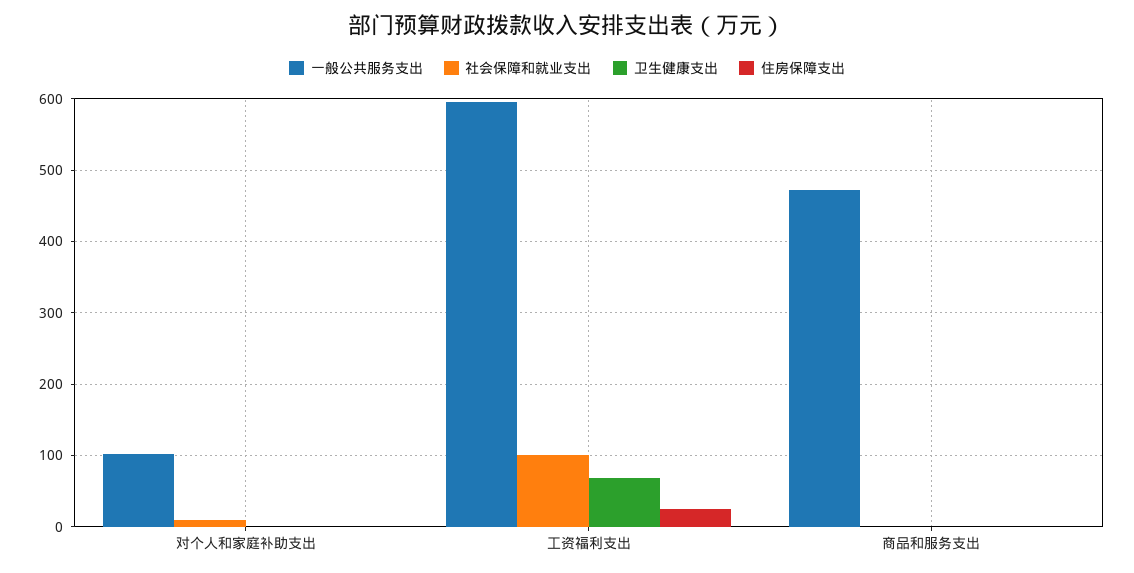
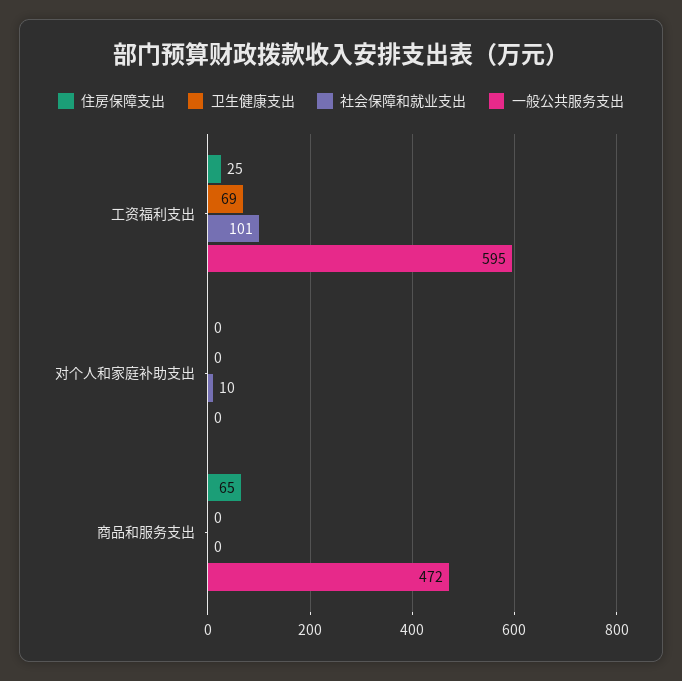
一般公共服务支出, 对个人和家庭补助支出: 100 -> 0
住房保障支出, 商品和服务支出: 0 -> 65

